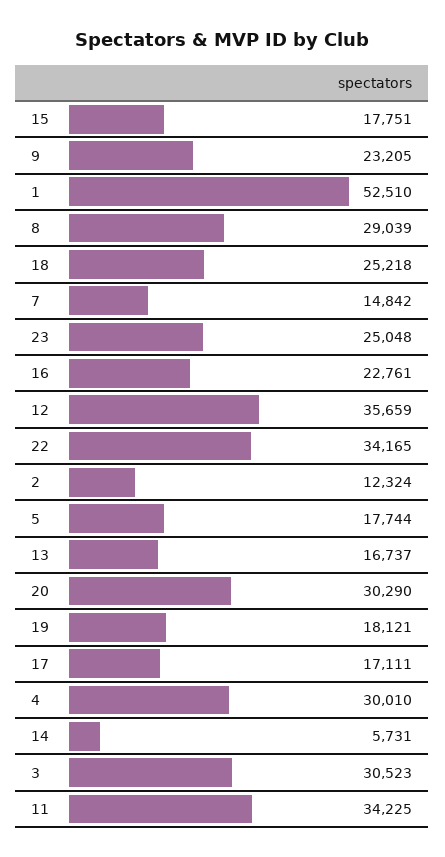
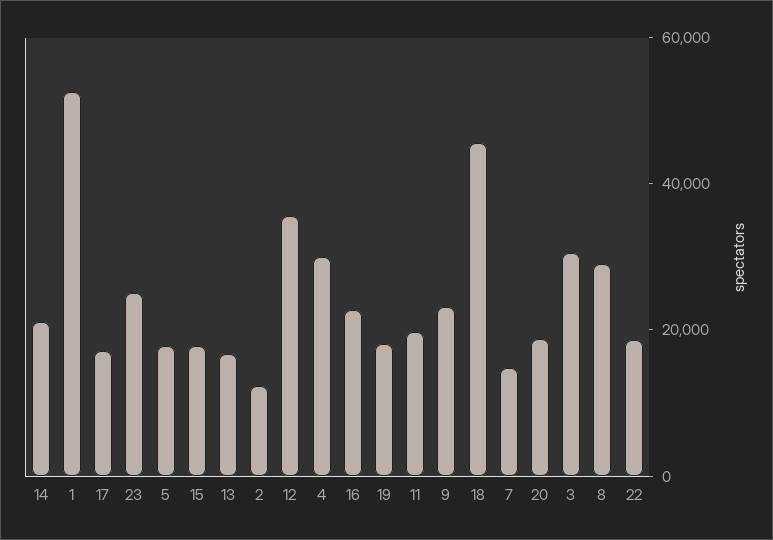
18: 25218 -> 45000
22: 34165 -> 20000
20: 30290 -> 20000
14: 5731 -> 20000
11: 34225 -> 20000

